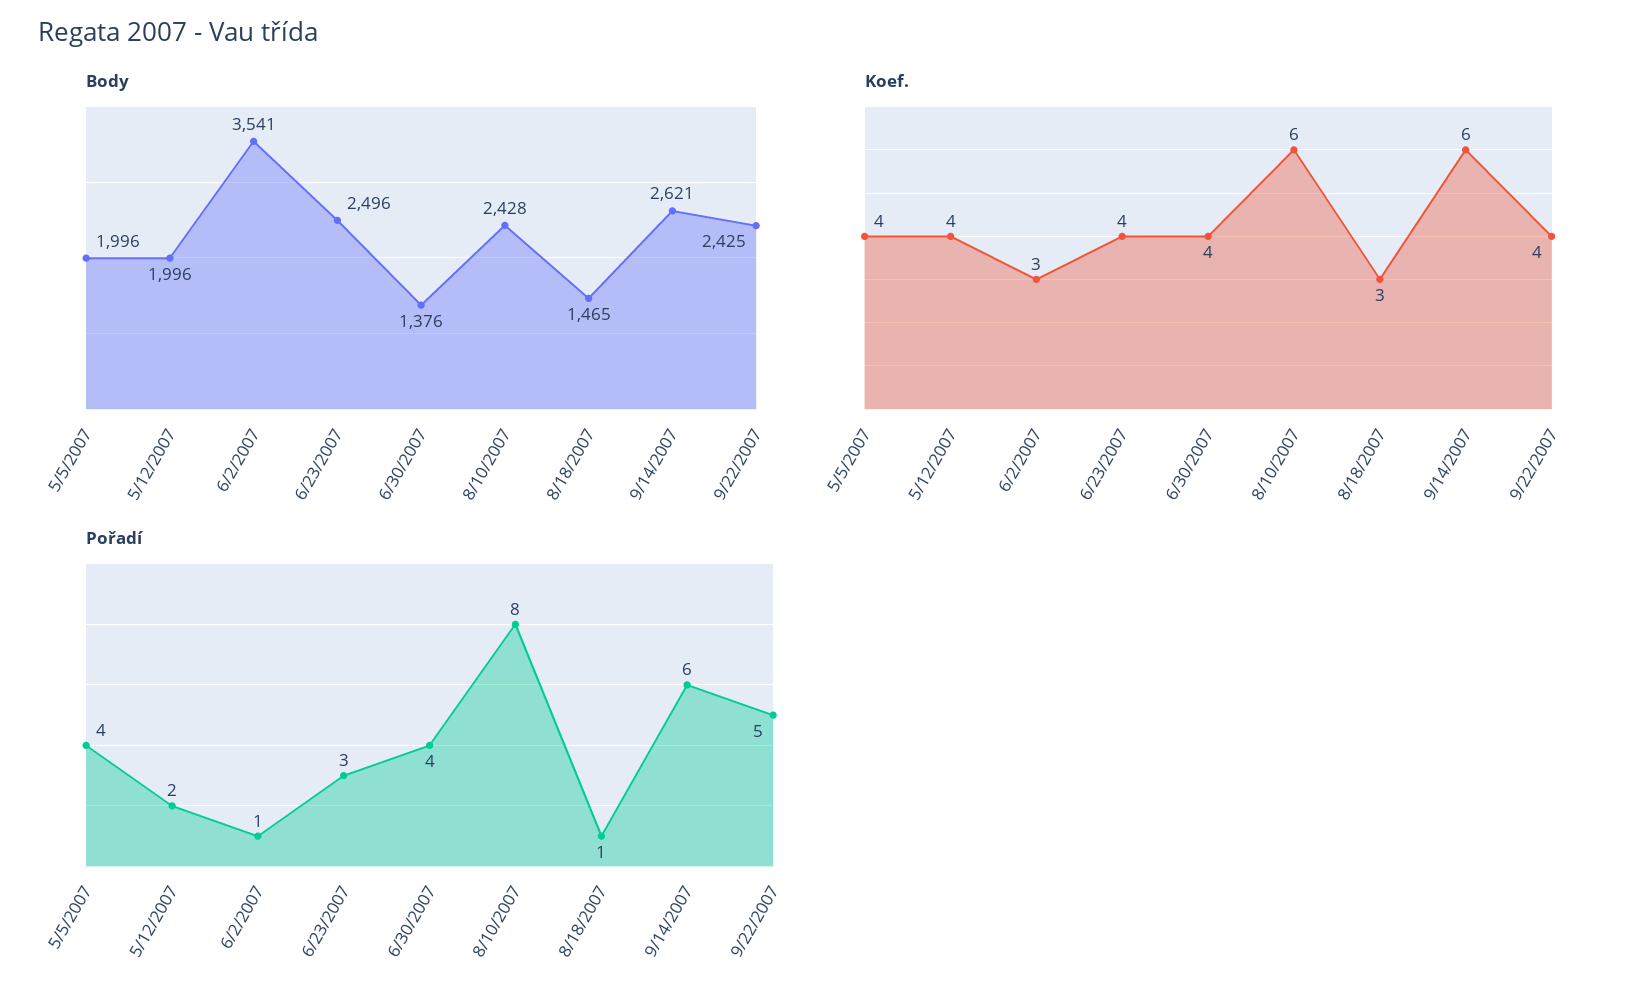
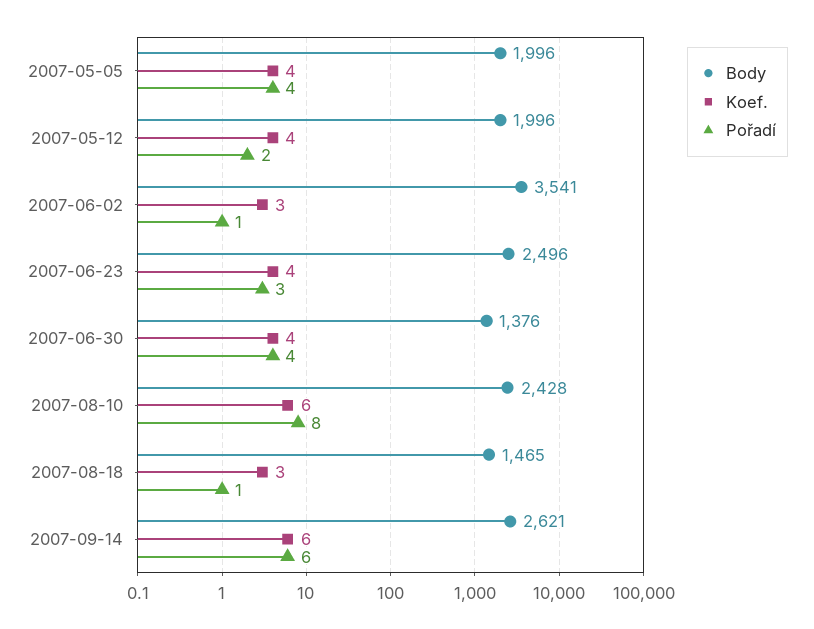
Body, 9/22/2007: 2425 -> none
Koef., 9/22/2007: 4 -> none
Pořadí, 9/22/2007: 5 -> none

